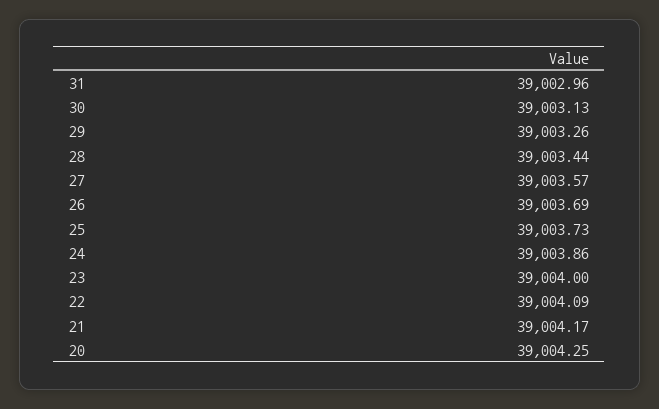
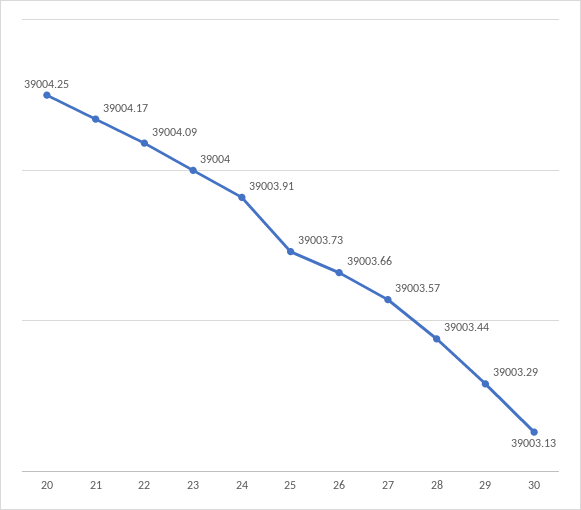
31: 39002.96 -> none
29: 39003.26 -> 39003.29
26: 39003.69 -> 39003.66
24: 39003.86 -> 39003.91

